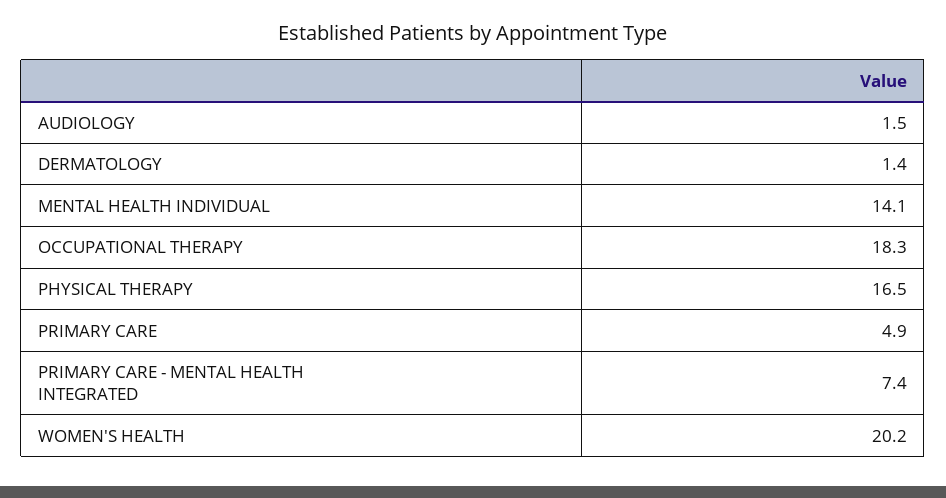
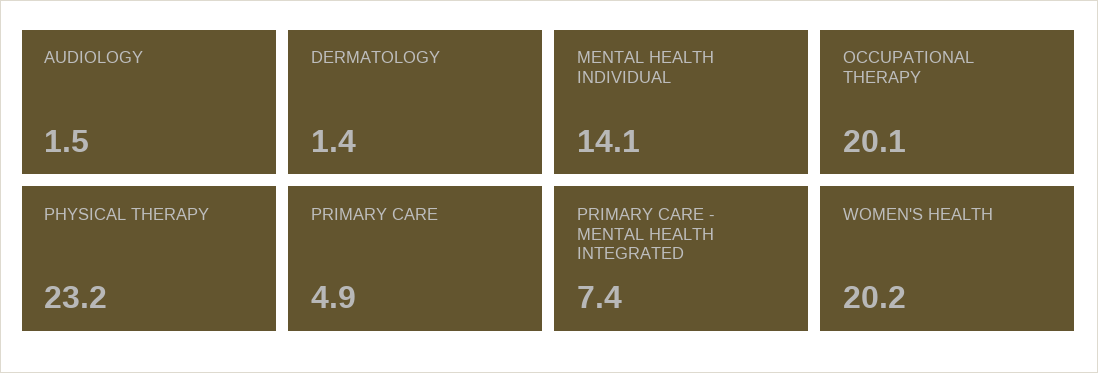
OCCUPATIONAL THERAPY: 18.3 -> 20.1
PHYSICAL THERAPY: 16.5 -> 23.2

